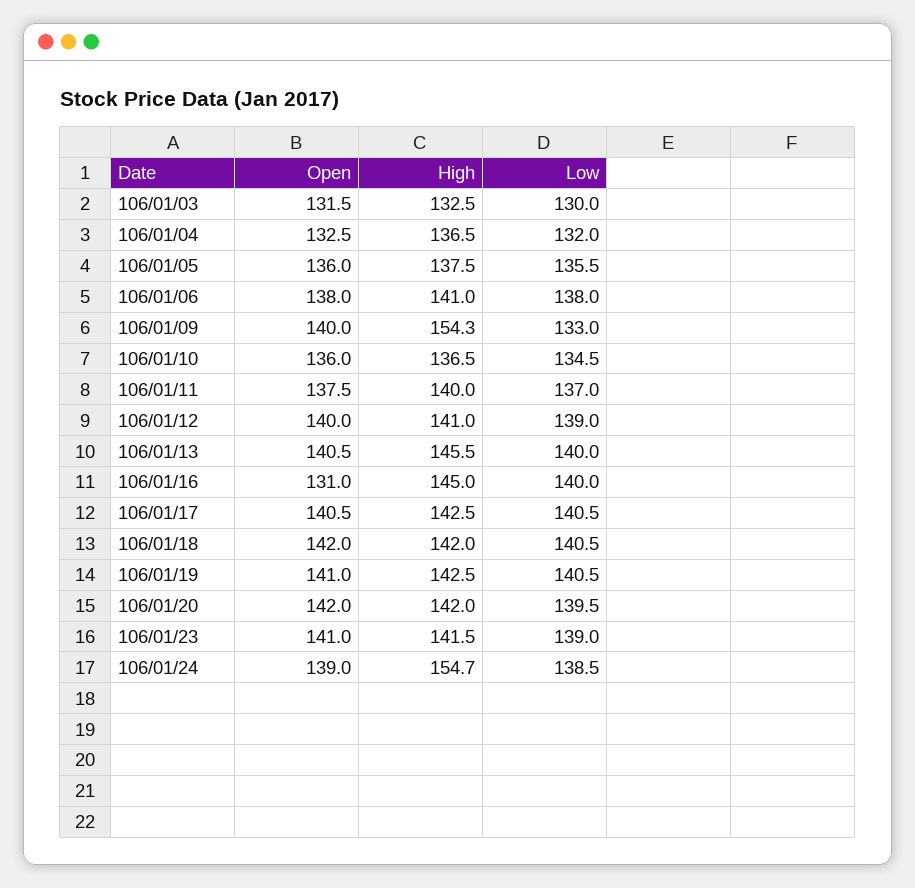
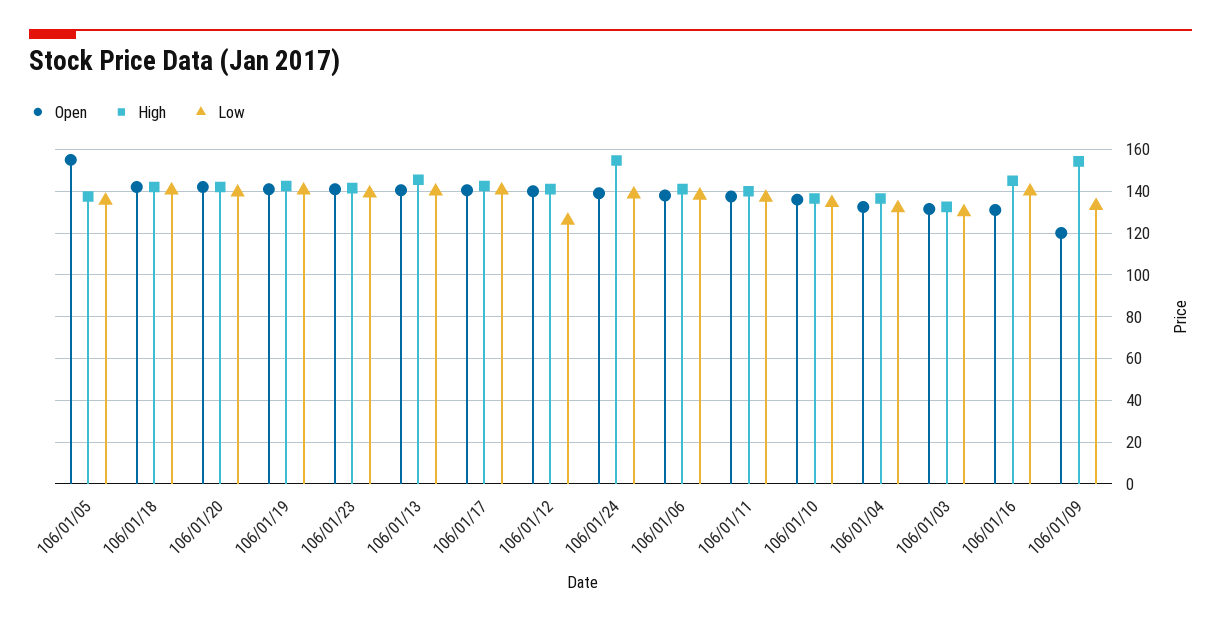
Open, 106/01/05: 136 -> 155
Open, 106/01/09: 140 -> 120
Low, 106/01/12: 139 -> 125

